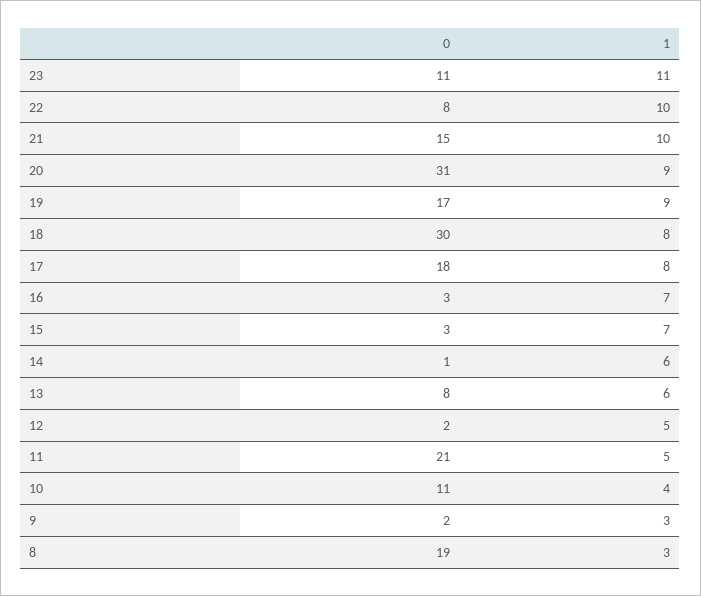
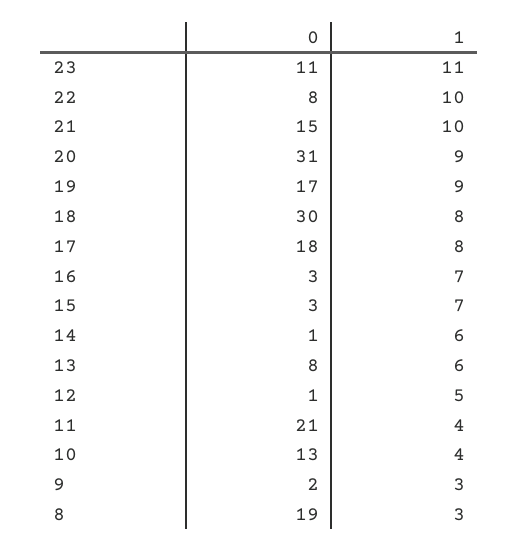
0, 12: 2 -> 1
1, 11: 5 -> 4
0, 10: 11 -> 13

